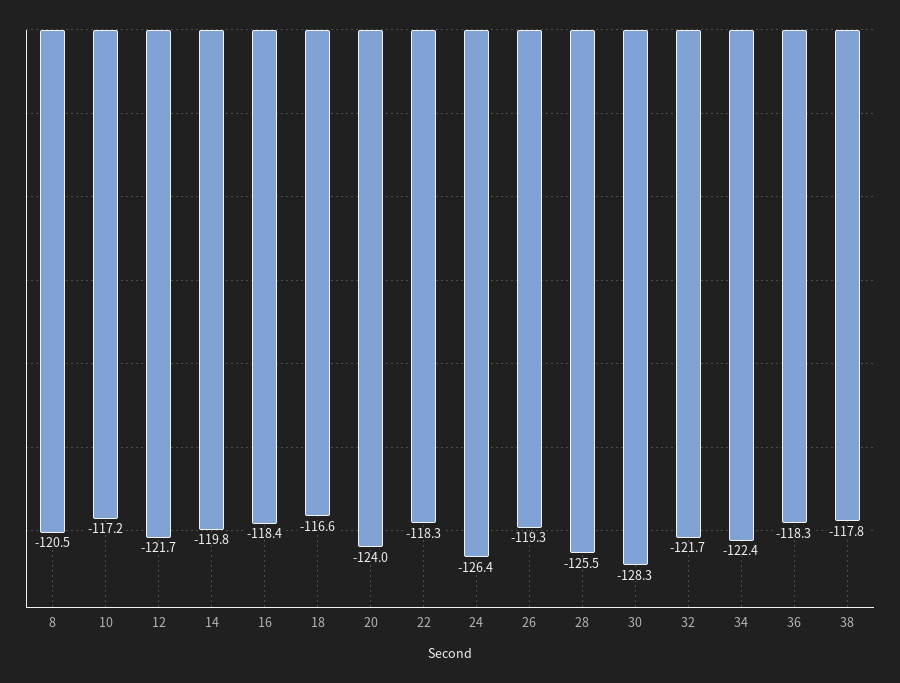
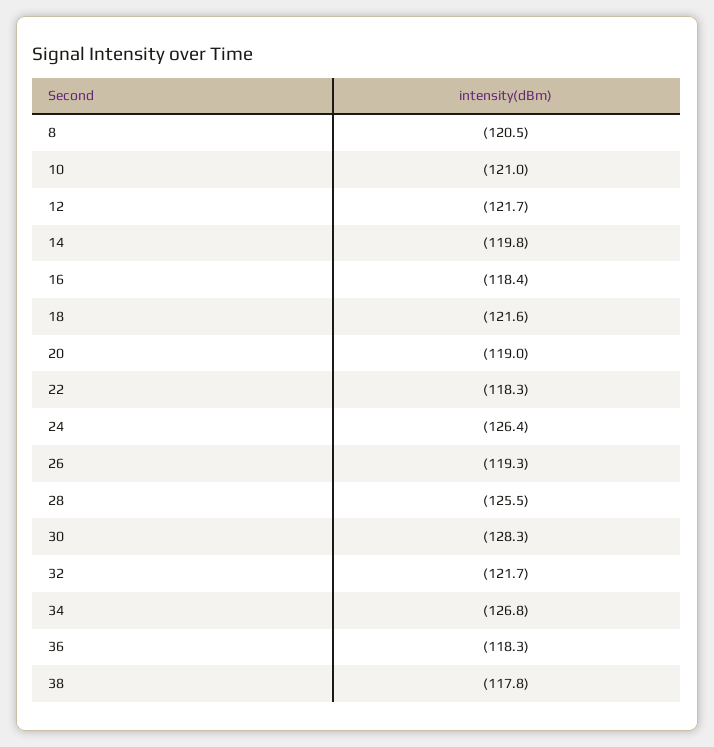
10: -117.2 -> -121
18: -116.6 -> -121.6
20: -124 -> -119
34: -122.4 -> -126.8

